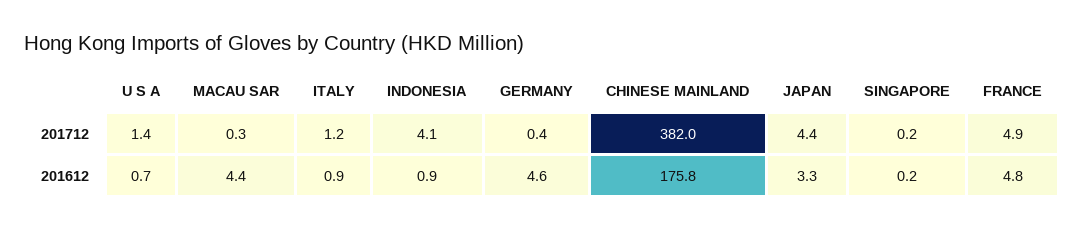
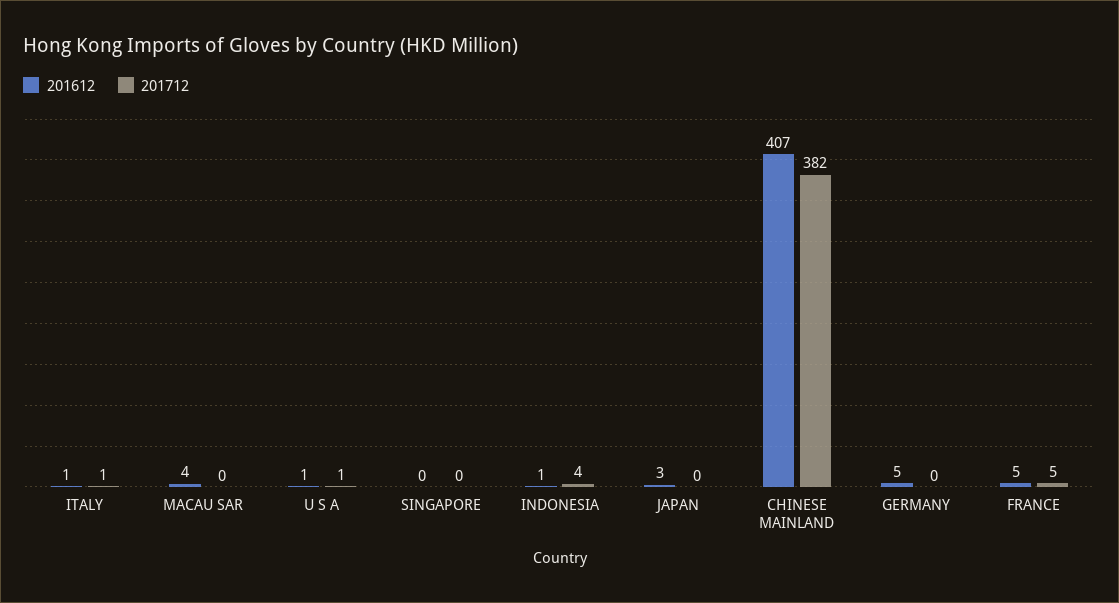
201712, JAPAN: 4.4 -> 0
201612, CHINESE MAINLAND: 175.8 -> 407

